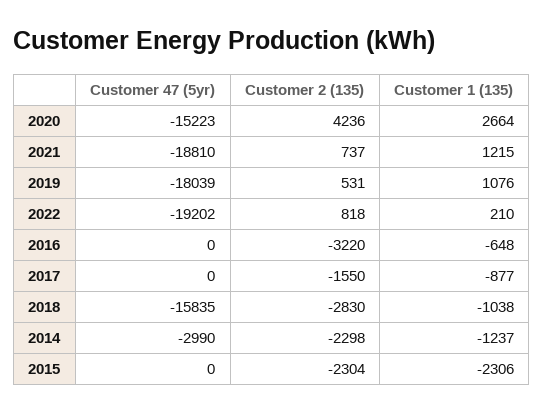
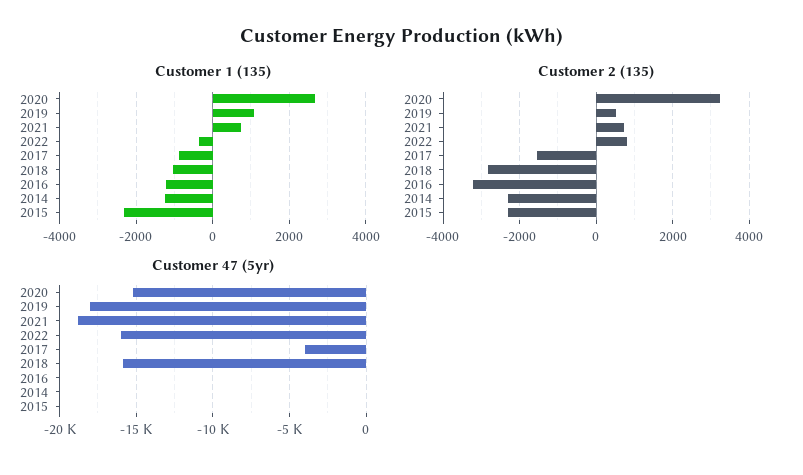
Customer 2 (135), 2020: 4236 -> 3200
Customer 1 (135), 2021: 1215 -> 800
Customer 47 (5yr), 2022: -19202 -> -16000
Customer 1 (135), 2022: 210 -> -400
Customer 1 (135), 2016: -648 -> -1200
Customer 47 (5yr), 2017: 0 -> -4000
Customer 47 (5yr), 2014: -2990 -> 0

